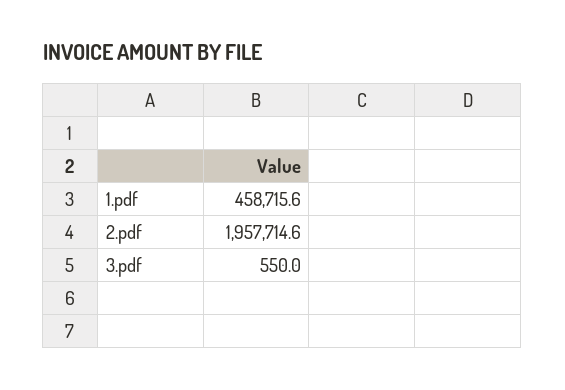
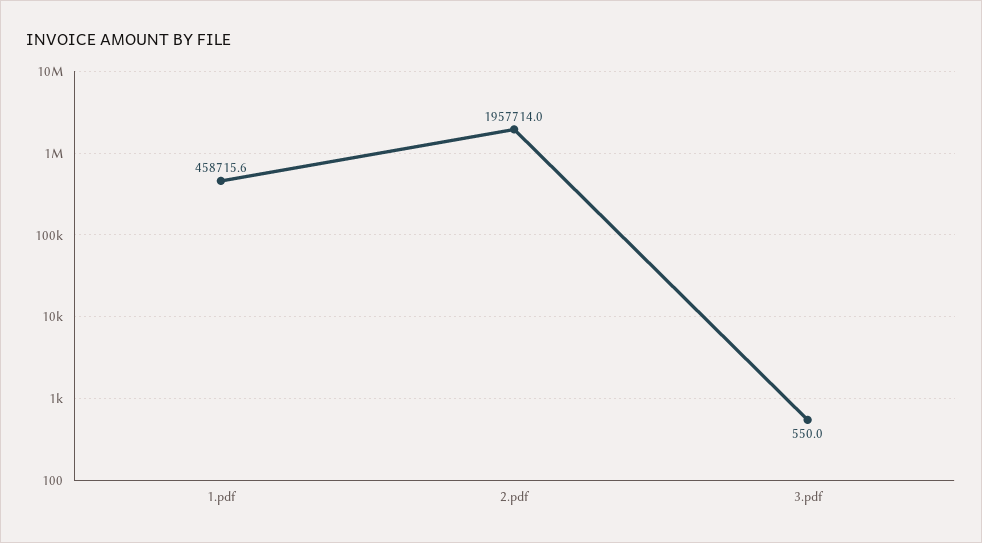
2.pdf: 1957714.6 -> 1957714

